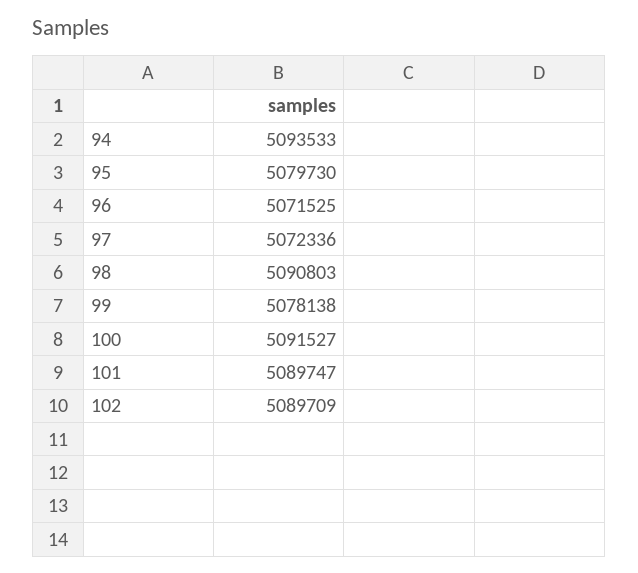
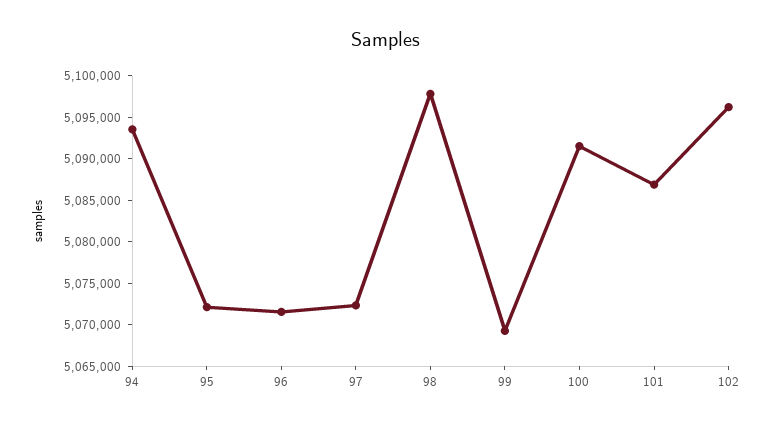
95: 5079730 -> 5072000
98: 5090803 -> 5098000
99: 5078138 -> 5069000
101: 5089747 -> 5087000
102: 5089709 -> 5096000

